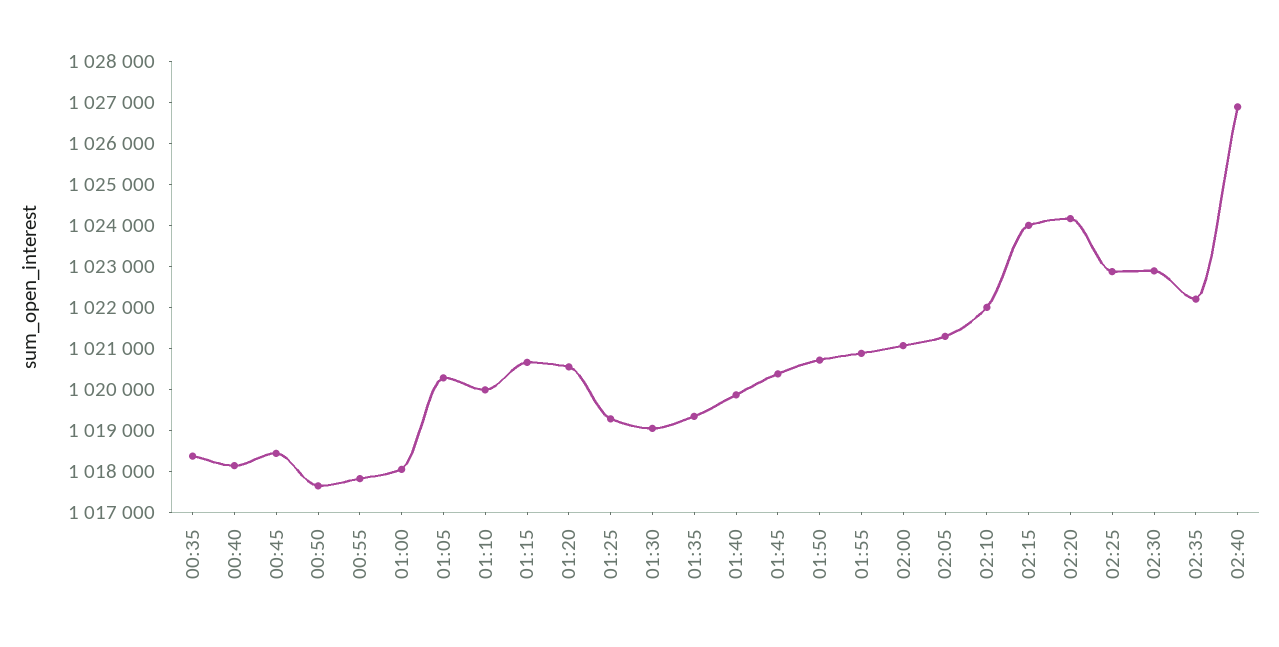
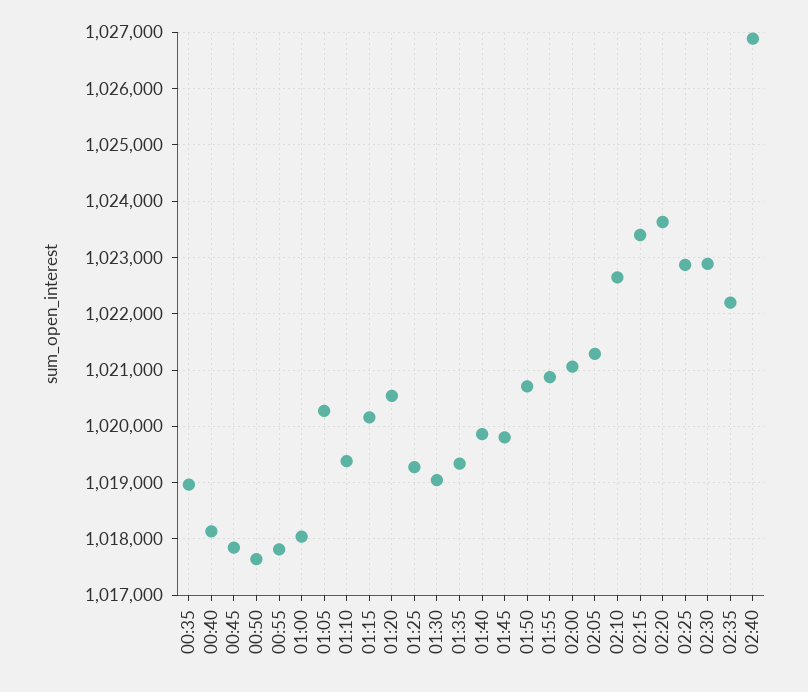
00:35: 1018400 -> 1019000
00:45: 1018400 -> 1017800
01:10: 1020000 -> 1019400
01:15: 1020600 -> 1020200
01:45: 1020400 -> 1019800
02:10: 1022000 -> 1022600
02:15: 1024000 -> 1023400
02:20: 1024200 -> 1023600

